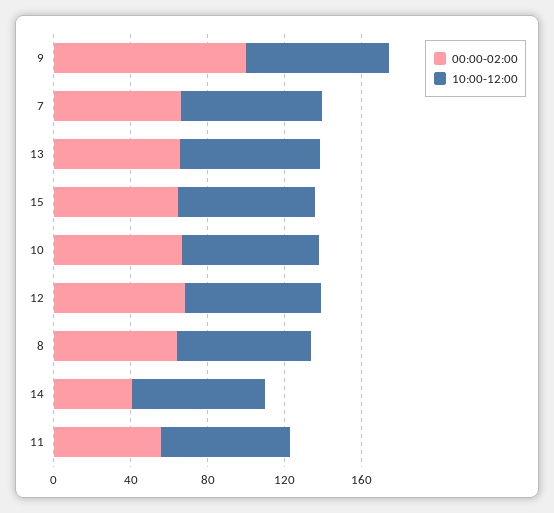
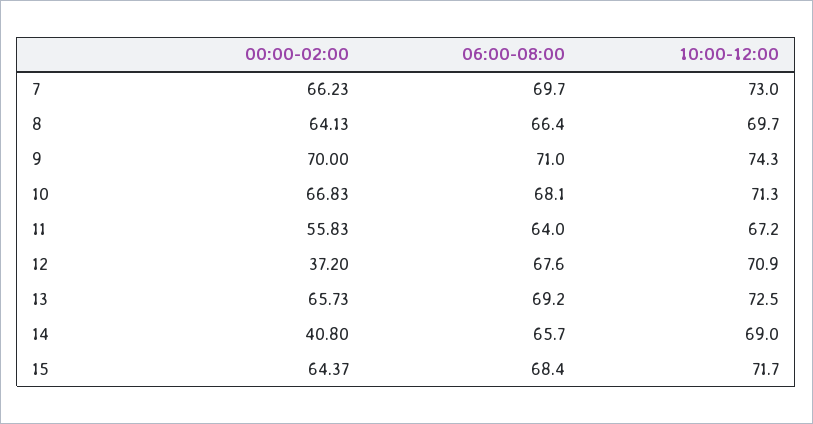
00:00-02:00, 9: 100 -> 70
00:00-02:00, 12: 70 -> 37.2
06:00-08:00, 7: none -> 69.7
06:00-08:00, 8: none -> 66.4
06:00-08:00, 9: none -> 71
06:00-08:00, 10: none -> 68.1
06:00-08:00, 11: none -> 64
06:00-08:00, 12: none -> 67.6
06:00-08:00, 13: none -> 69.2
06:00-08:00, 14: none -> 65.7
06:00-08:00, 15: none -> 68.4

